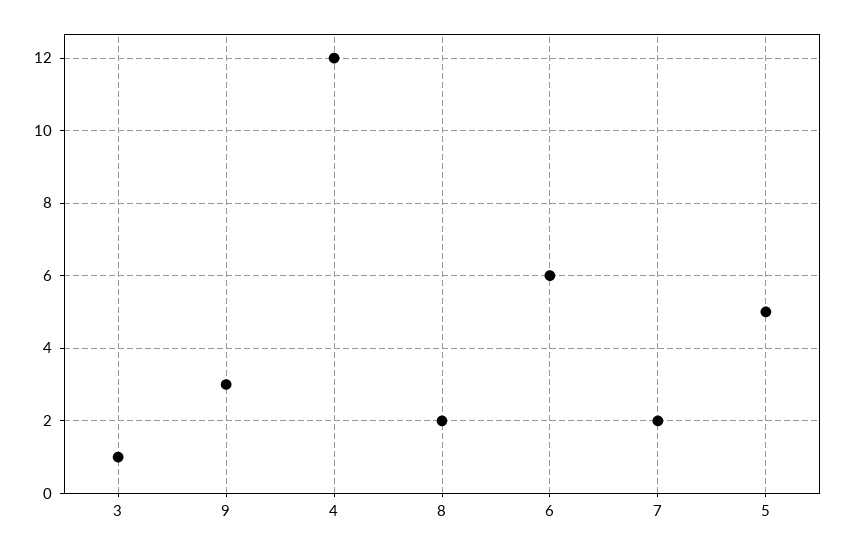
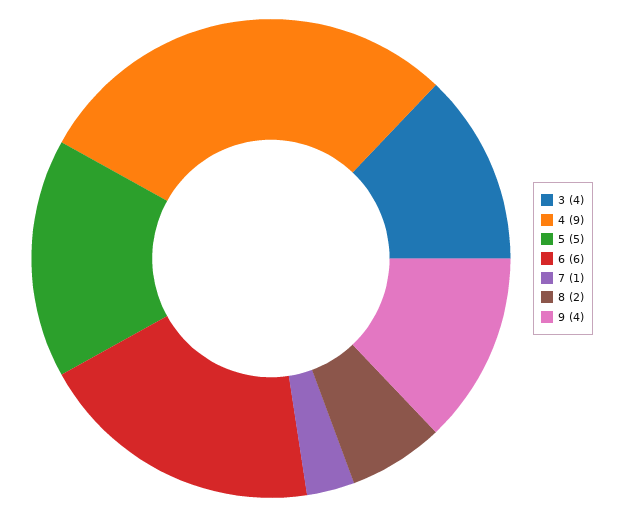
3: 1 -> 4
9: 3 -> 4
4: 12 -> 9
7: 2 -> 1

